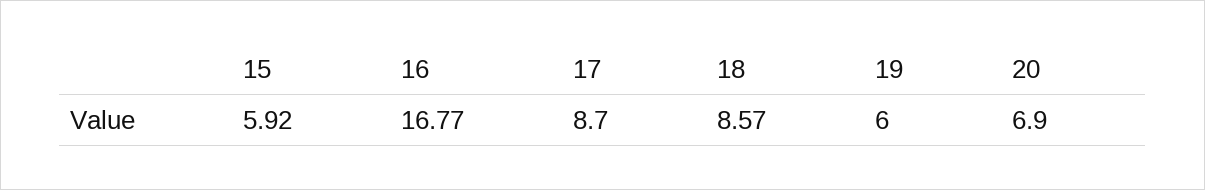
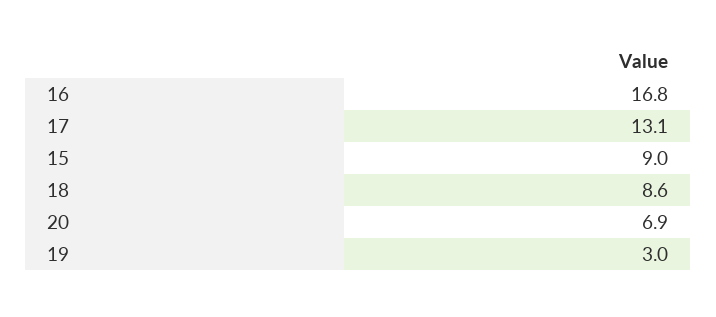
15: 5.92 -> 9
17: 8.7 -> 13.1
19: 6 -> 3

